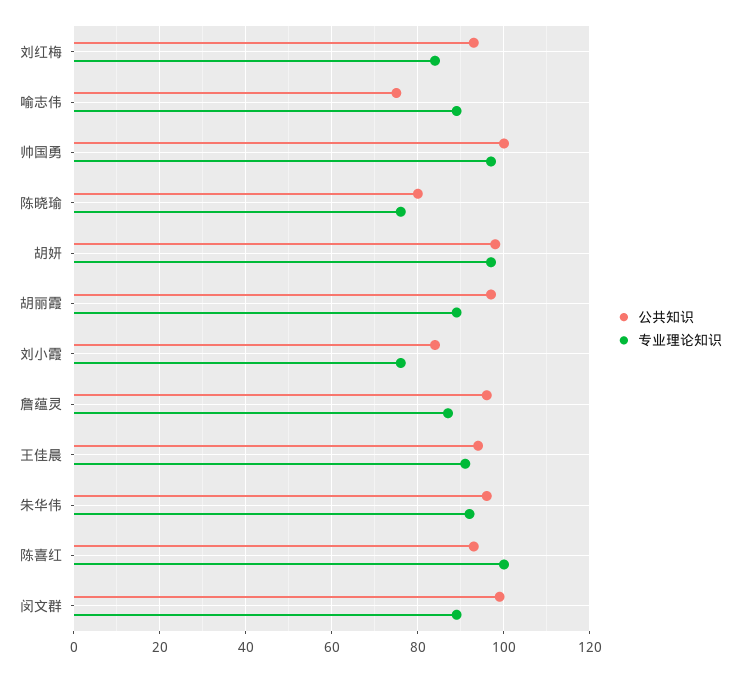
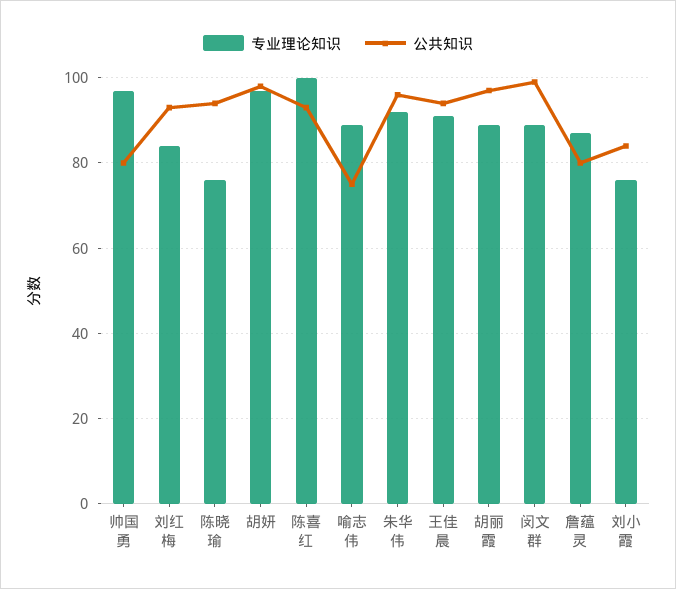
公共知识, 帅国勇: 100 -> 80
公共知识, 陈晓瑜: 80 -> 95
公共知识, 詹蕴灵: 95 -> 80

